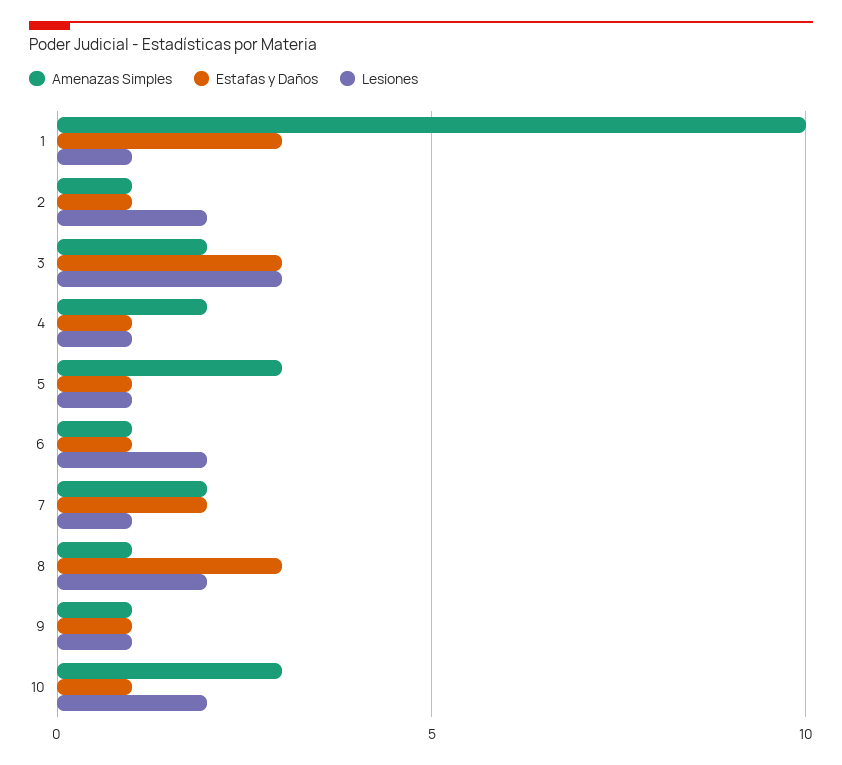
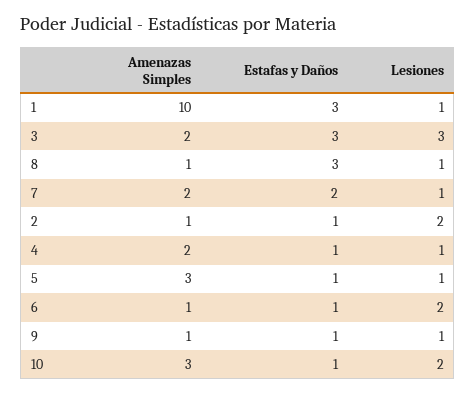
Lesiones, 8: 2 -> 1

